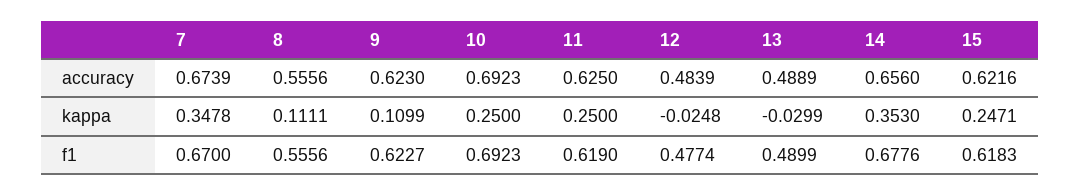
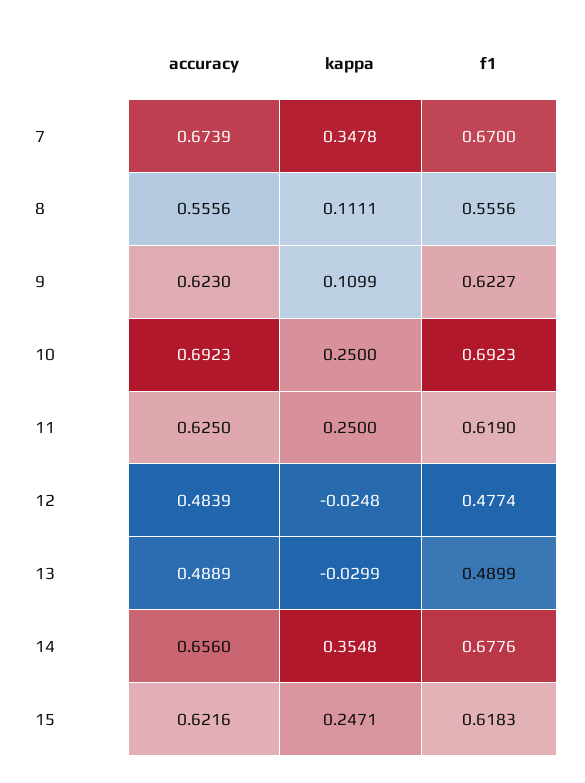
14, kappa: 0.353 -> 0.3548

